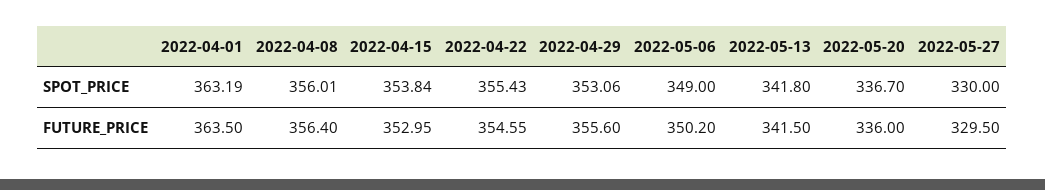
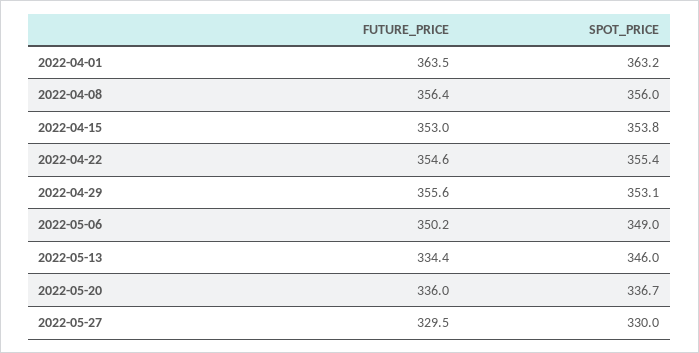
2022-05-13, SPOT_PRICE: 341.8 -> 346
2022-05-13, FUTURE_PRICE: 341.5 -> 334.4

